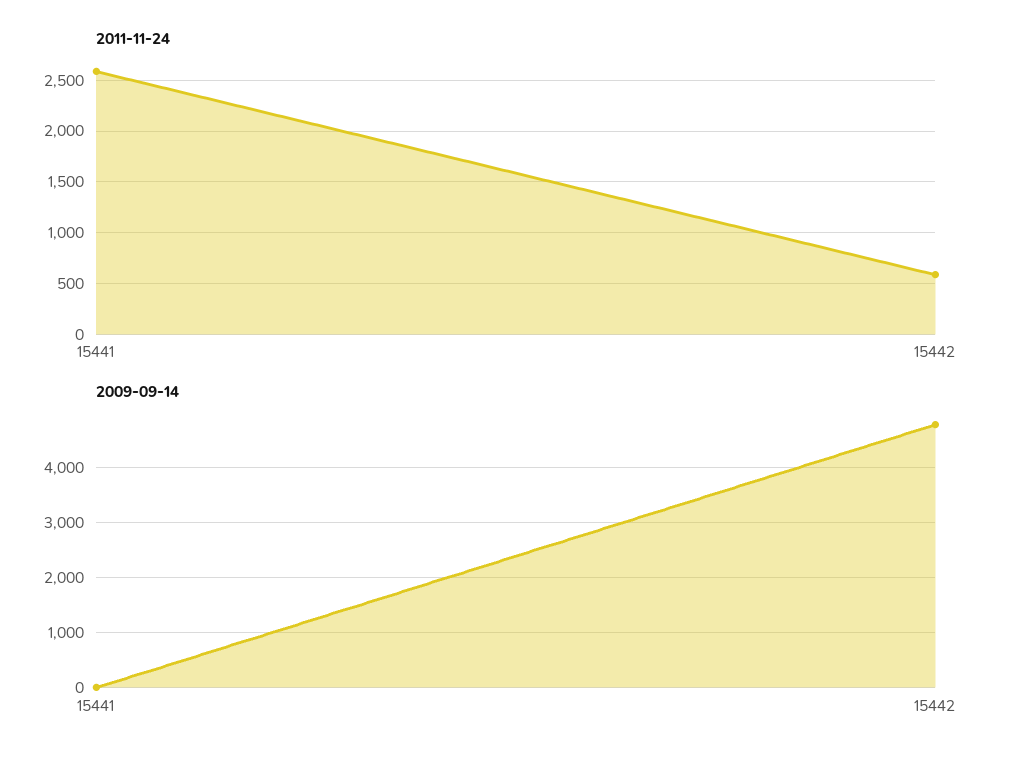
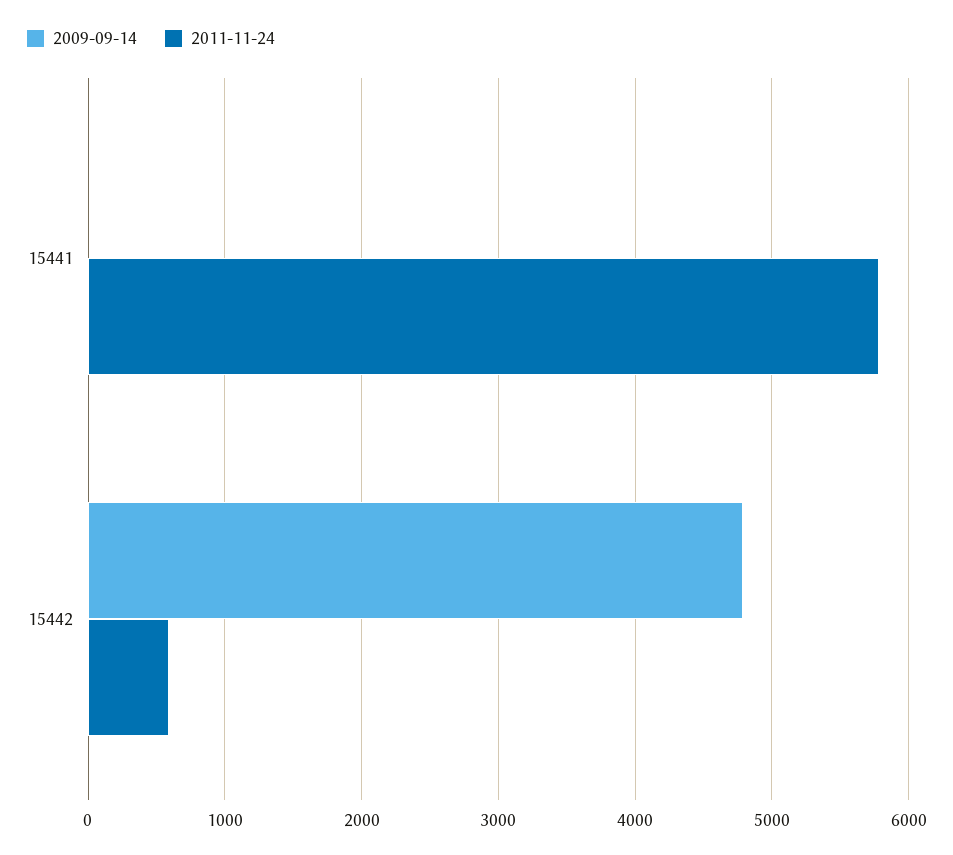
2011-11-24, 15441: 2600 -> 5800

